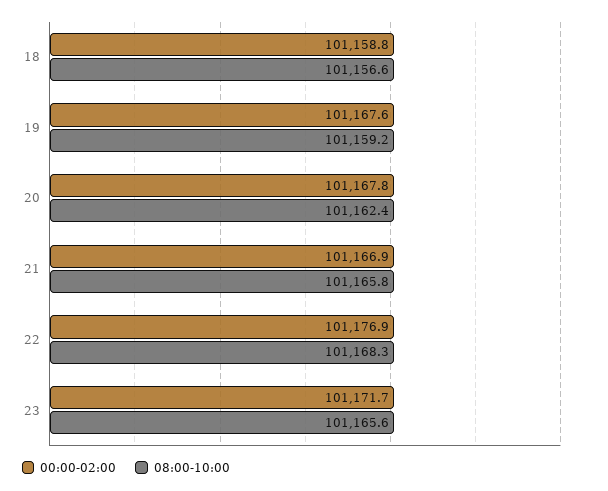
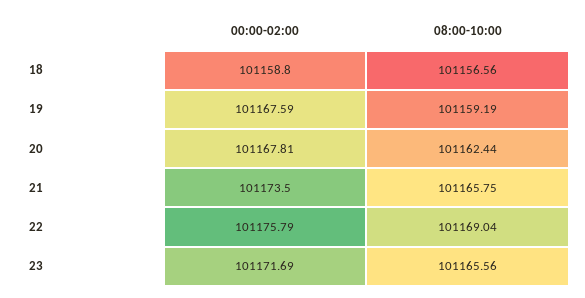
00:00-02:00, 21: 101166.9 -> 101173.5
00:00-02:00, 22: 101176.9 -> 101175.79
08:00-10:00, 22: 101168.3 -> 101169.04

